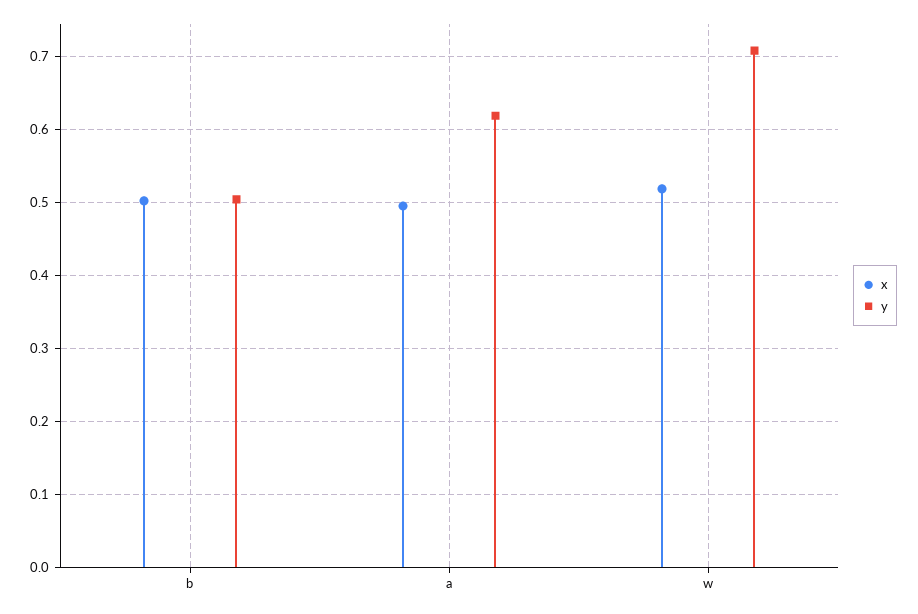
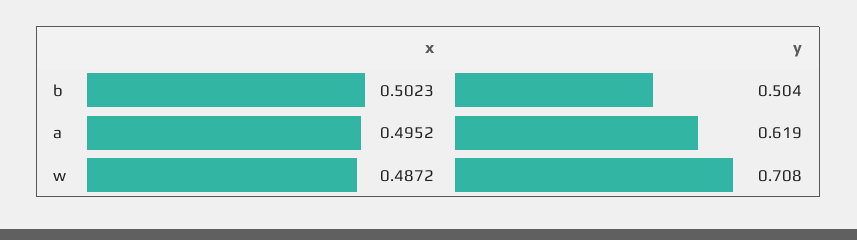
x, w: 0.52 -> 0.4872

